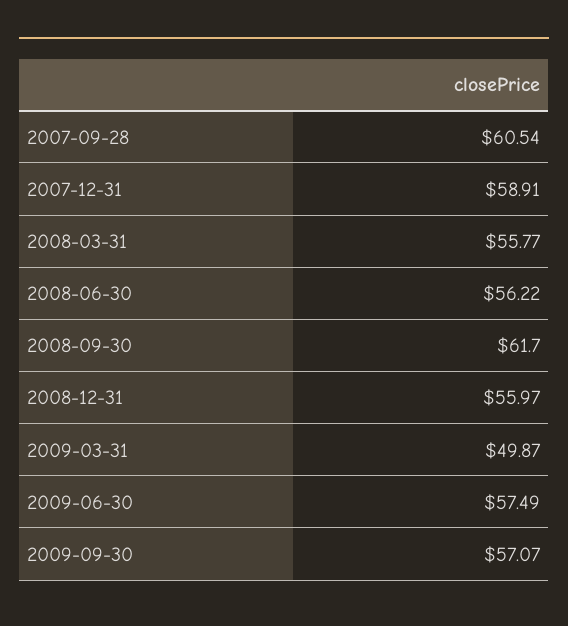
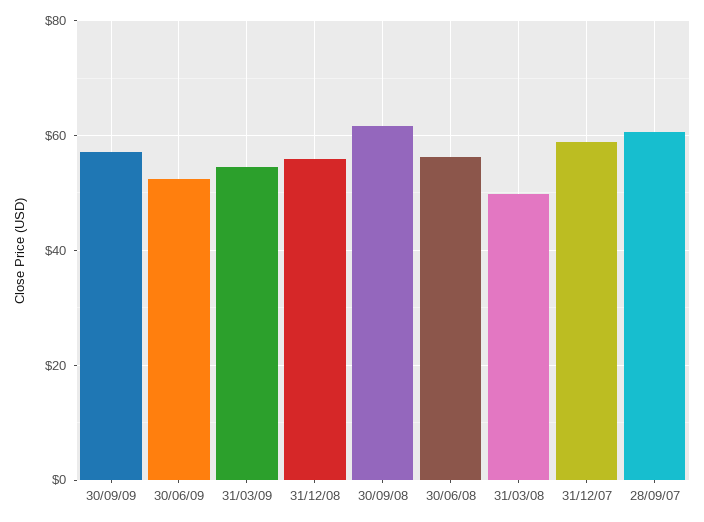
2008-03-31: 55.77 -> 50
2009-03-31: 49.87 -> 54
2009-06-30: 57.49 -> 52

